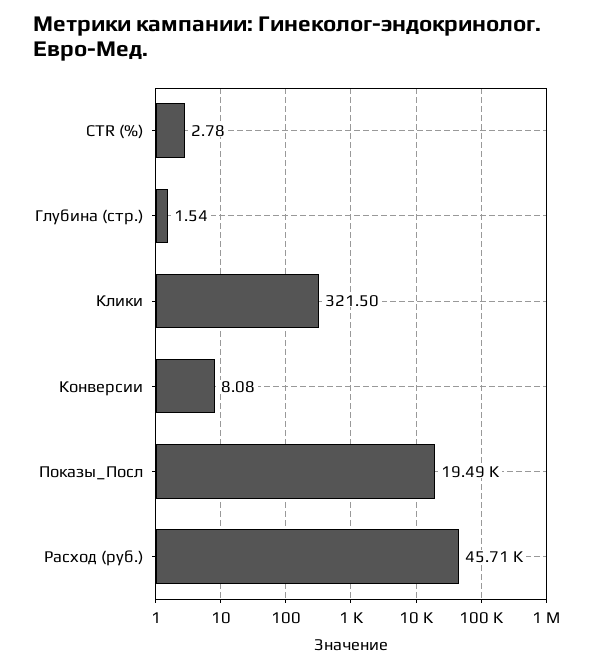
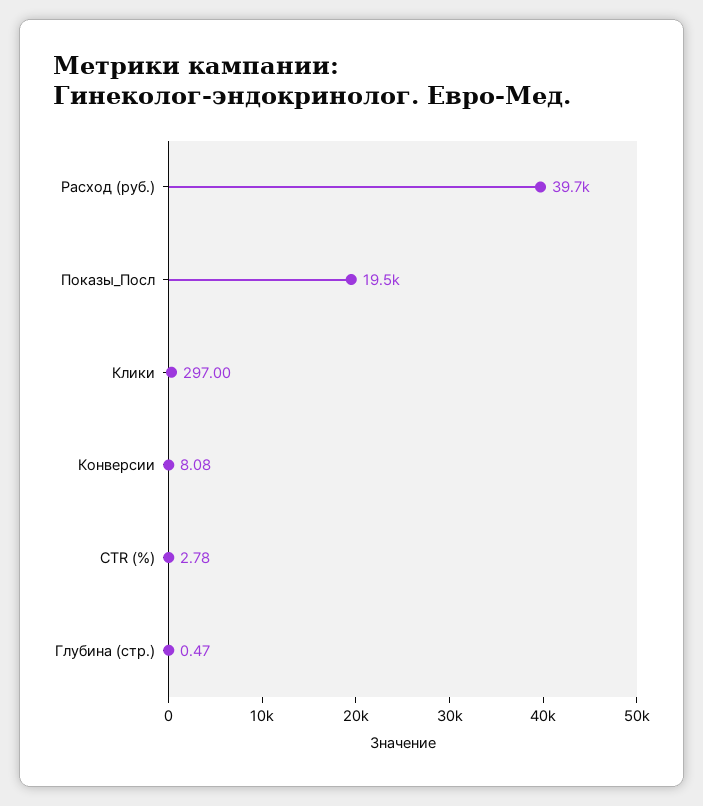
Глубина (стр.): 1.54 -> 0.47
Клики: 321.5 -> 297
Расход (руб.): 45710 -> 39700

